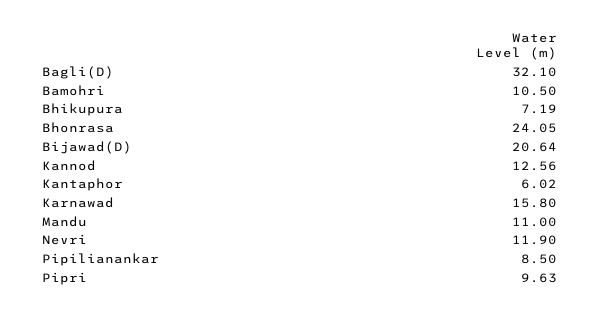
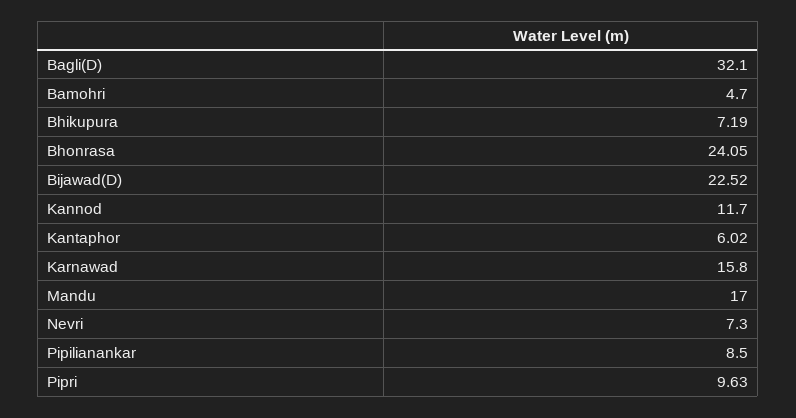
Bamohri: 10.5 -> 4.7
Bijawad(D): 20.64 -> 22.52
Kannod: 12.56 -> 11.7
Mandu: 11 -> 17
Nevri: 11.9 -> 7.3

